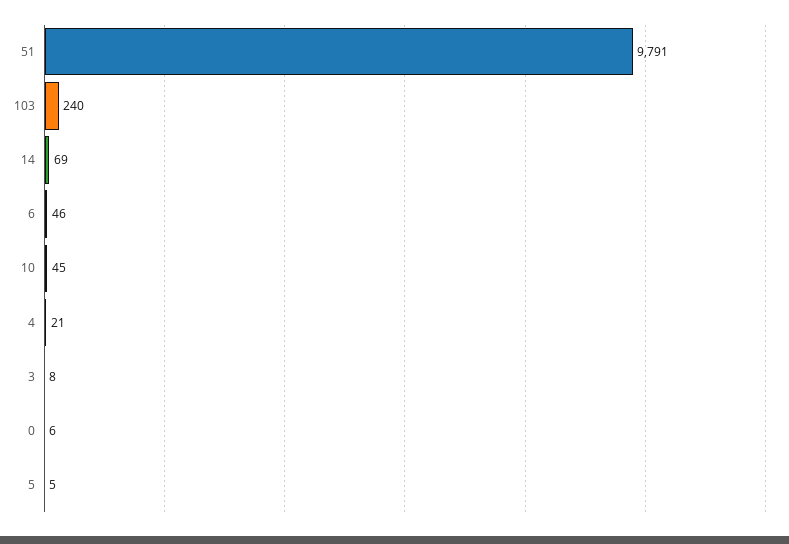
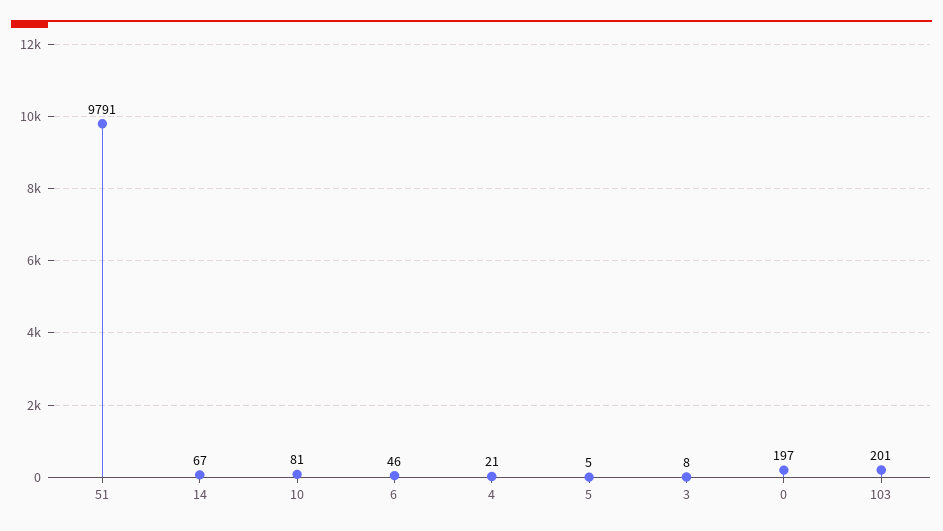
103: 240 -> 201
14: 69 -> 67
10: 45 -> 81
0: 6 -> 197

